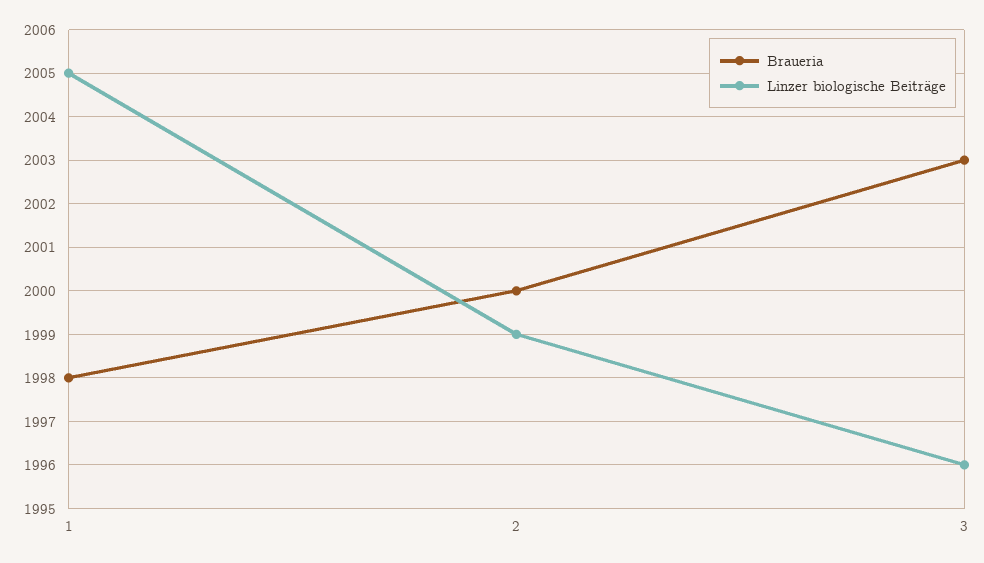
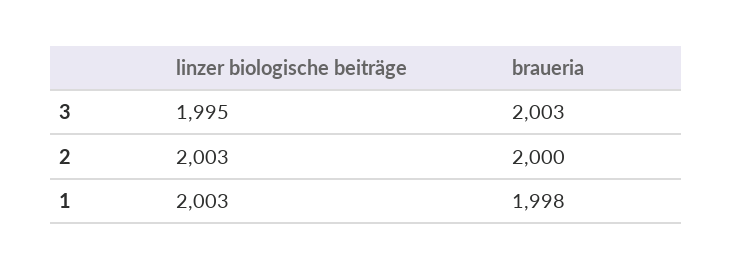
Linzer biologische Beiträge, 1: 2005 -> 2003
Linzer biologische Beiträge, 2: 1999 -> 2003
Linzer biologische Beiträge, 3: 1996 -> 1995

